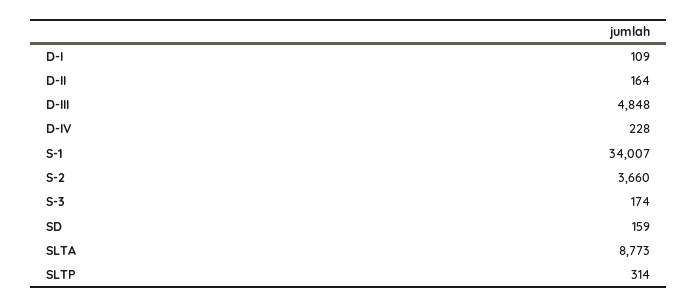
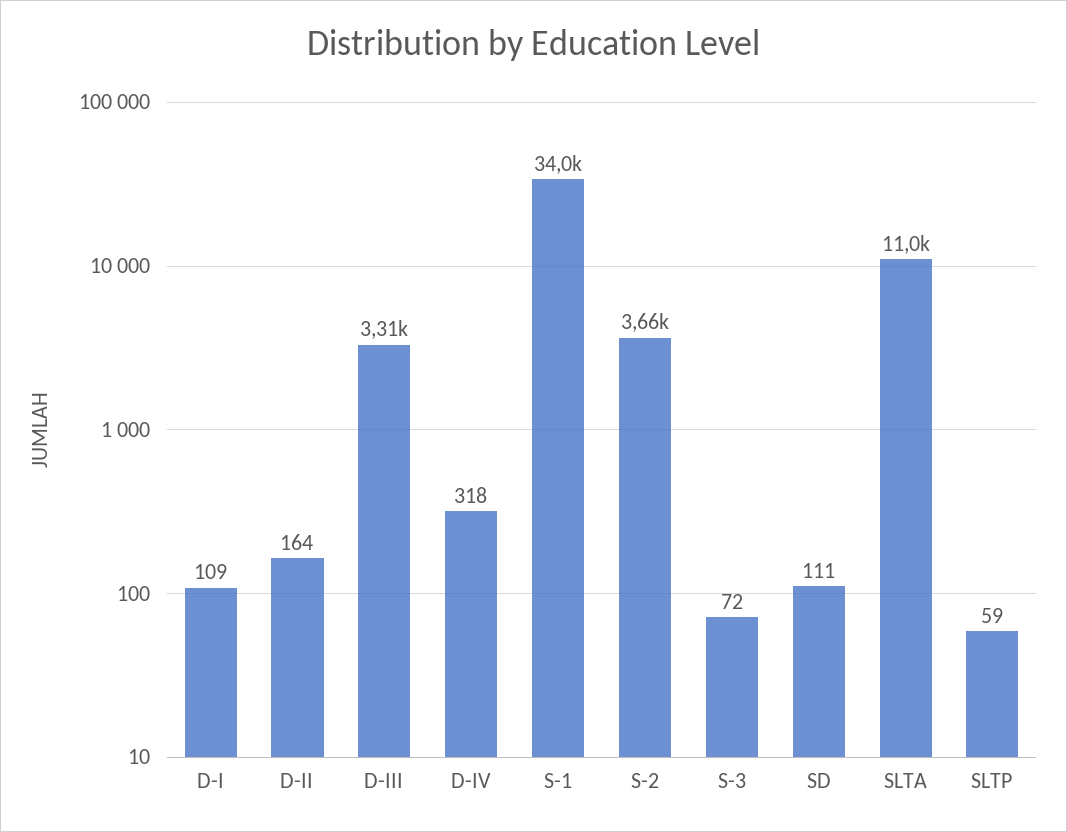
D-III: 4848 -> 3310
D-IV: 228 -> 318
S-3: 174 -> 72
SD: 159 -> 111
SLTA: 8773 -> 11000
SLTP: 314 -> 59

